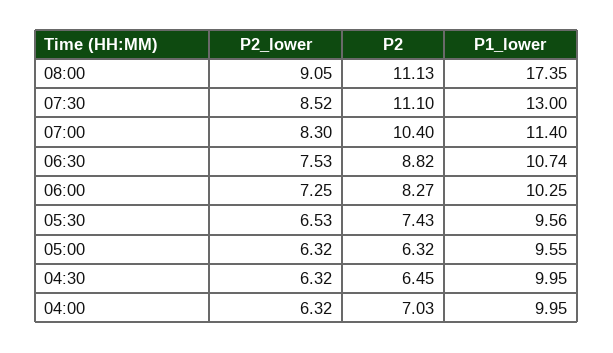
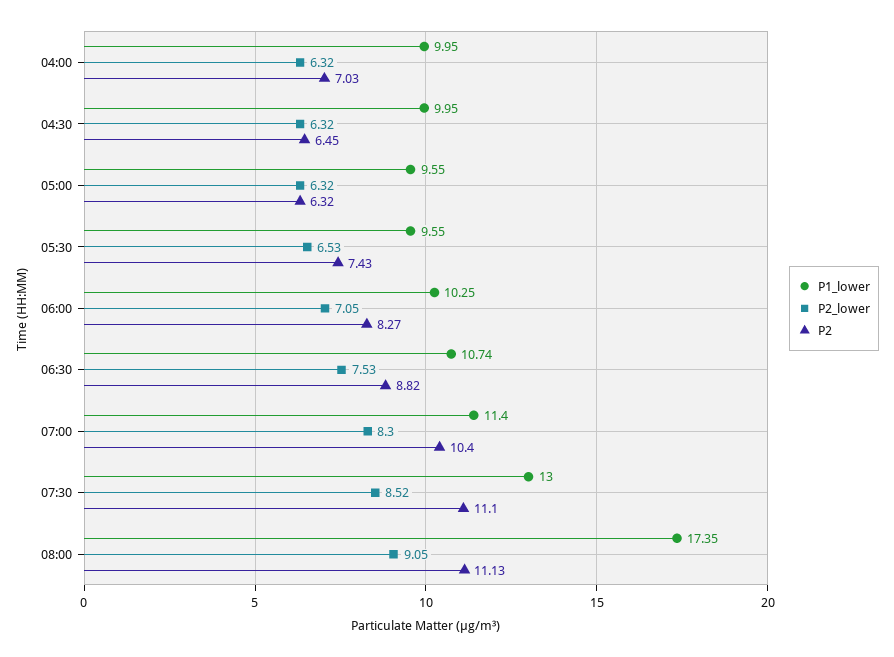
P2_lower, 06:00: 7.25 -> 7.05
P1_lower, 05:30: 9.56 -> 9.55

